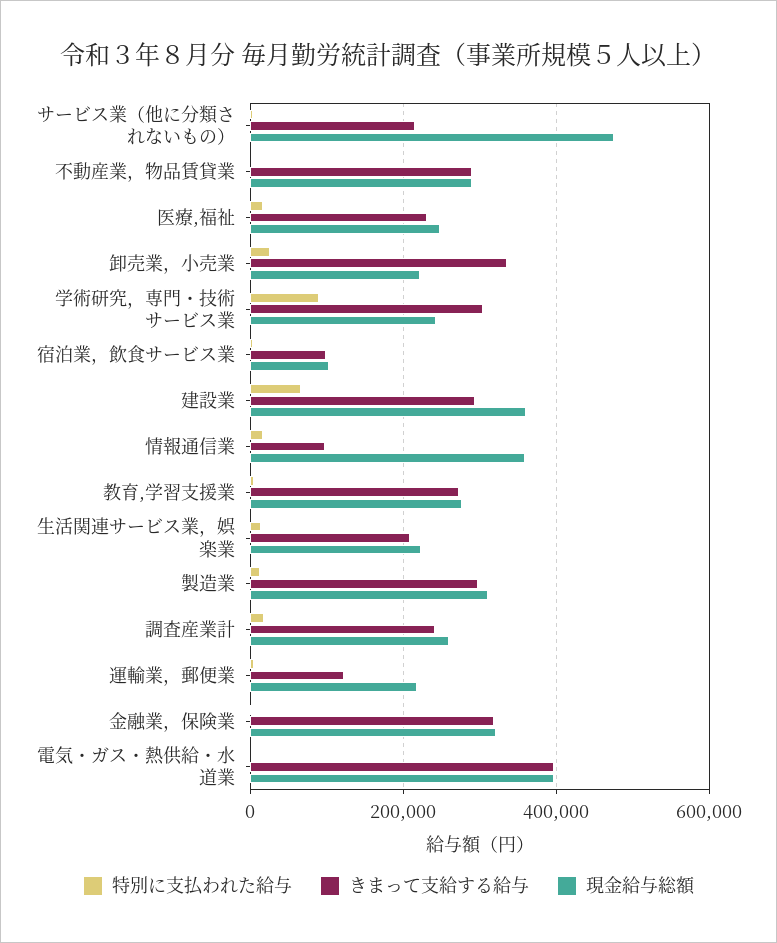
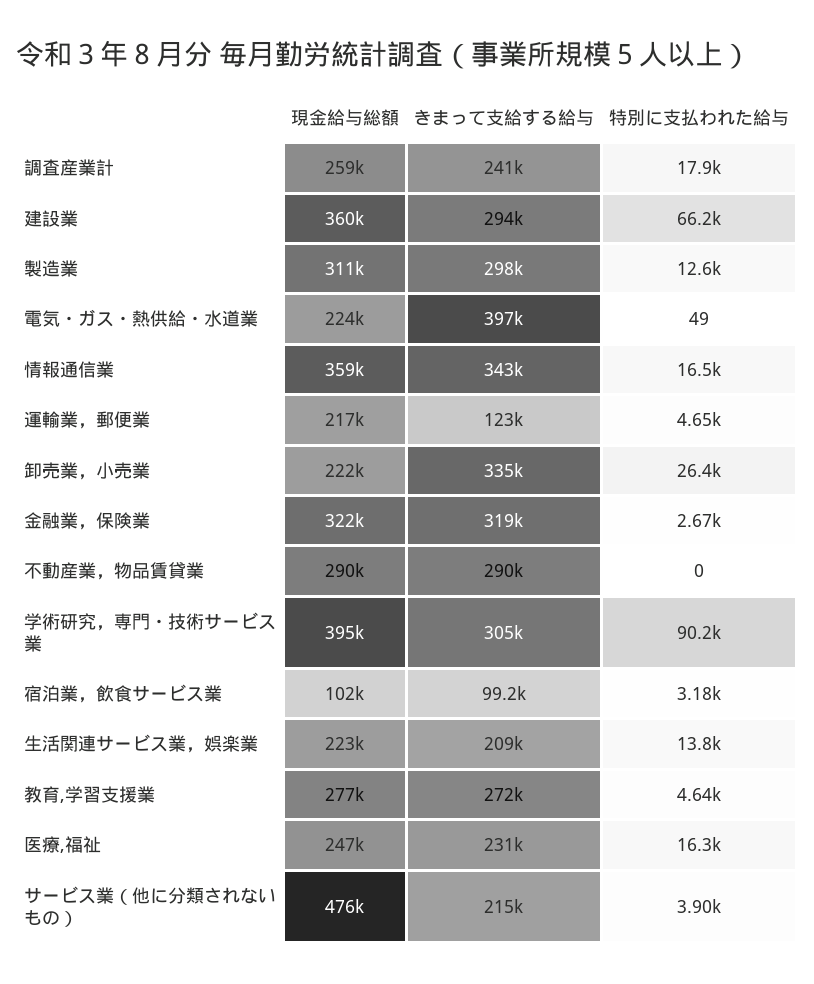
現金給与総額, 学術研究，専門・技術サービス業: 240000 -> 395000
きまって支給する給与, 情報通信業: 100000 -> 343000
現金給与総額, 電気・ガス・熱供給・水道業: 400000 -> 224000

